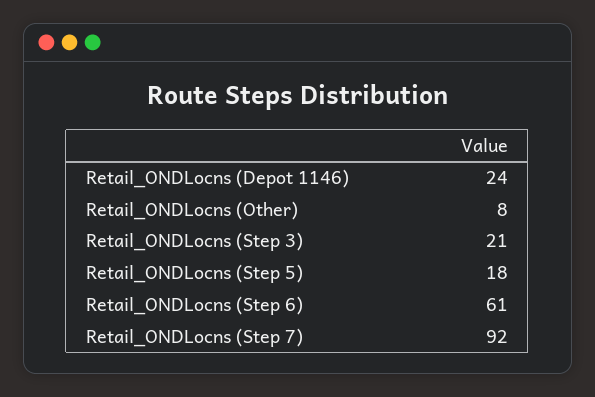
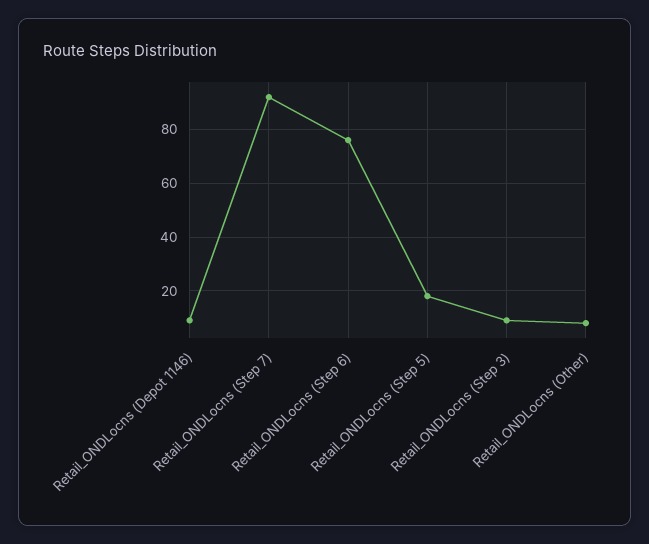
Retail_ONDLocns (Depot 1146): 24 -> 10
Retail_ONDLocns (Step 3): 21 -> 10
Retail_ONDLocns (Step 6): 61 -> 75

